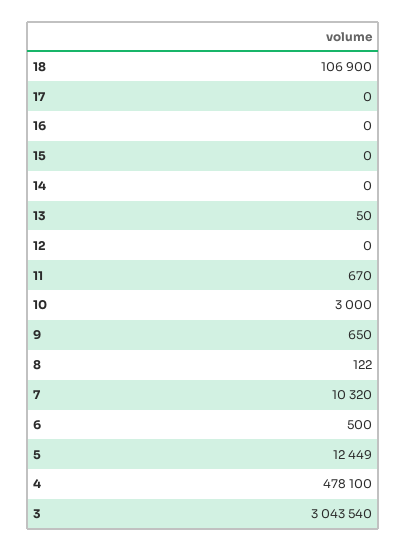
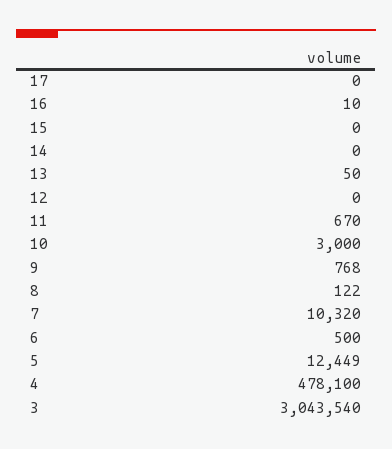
18: 106900 -> none
16: 0 -> 10
9: 650 -> 768

